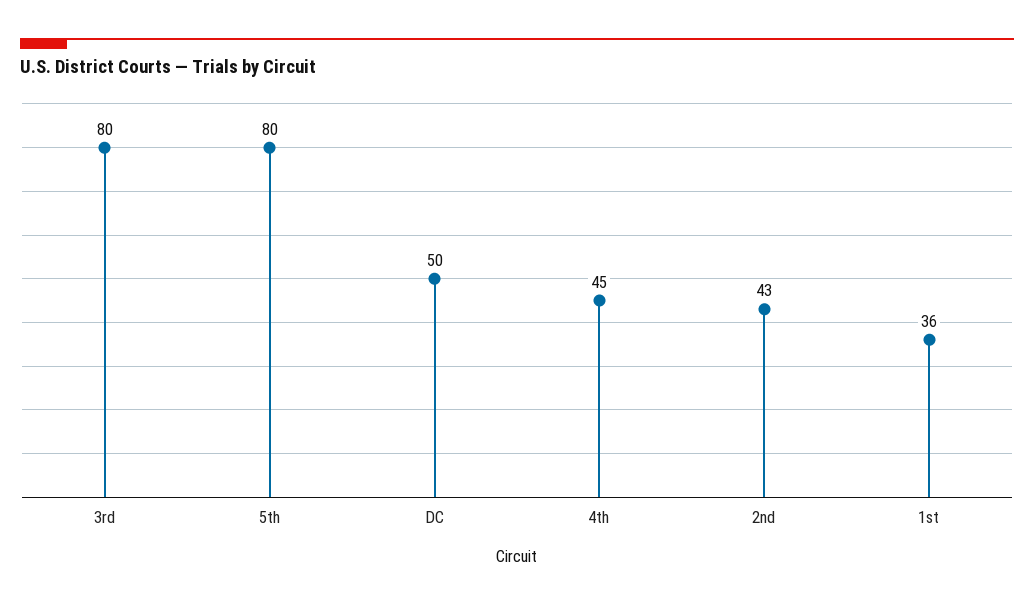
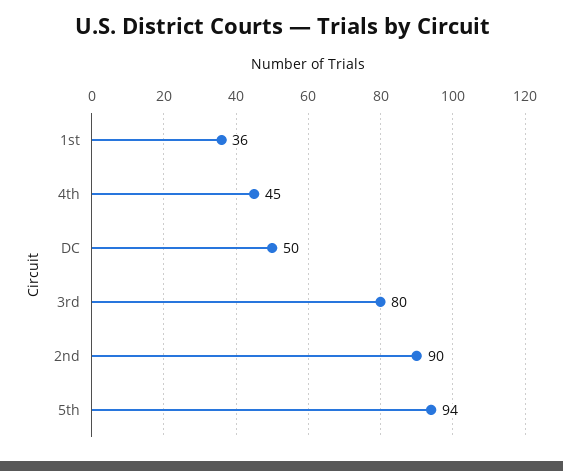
5th: 80 -> 94
2nd: 43 -> 90

